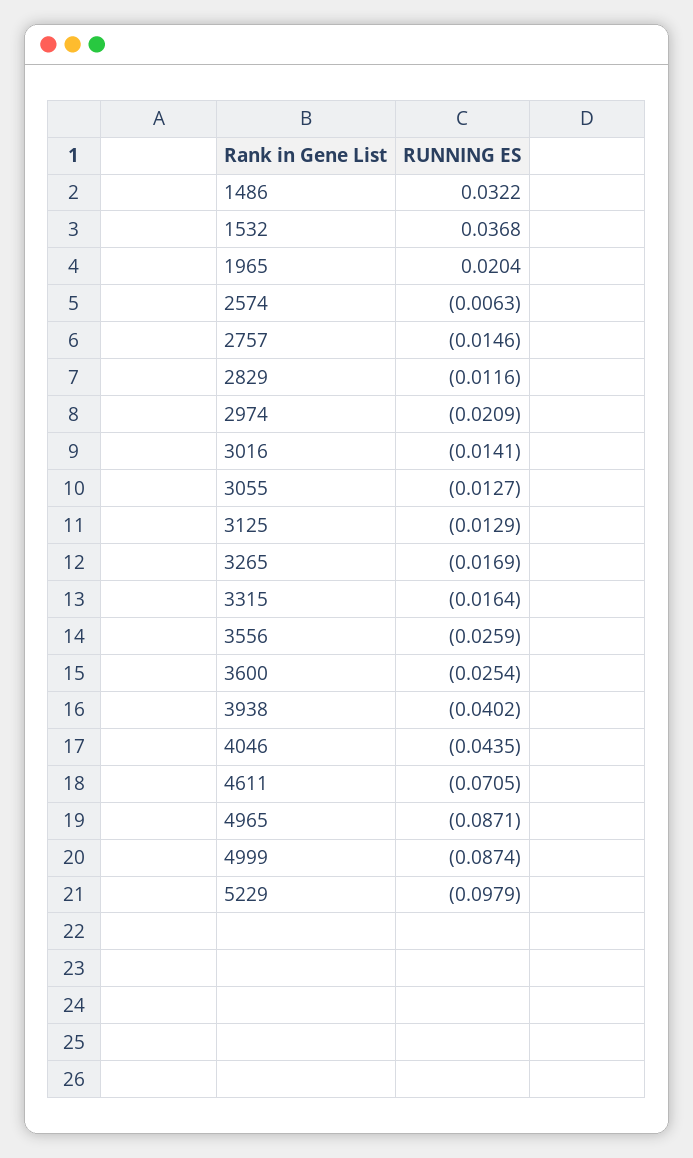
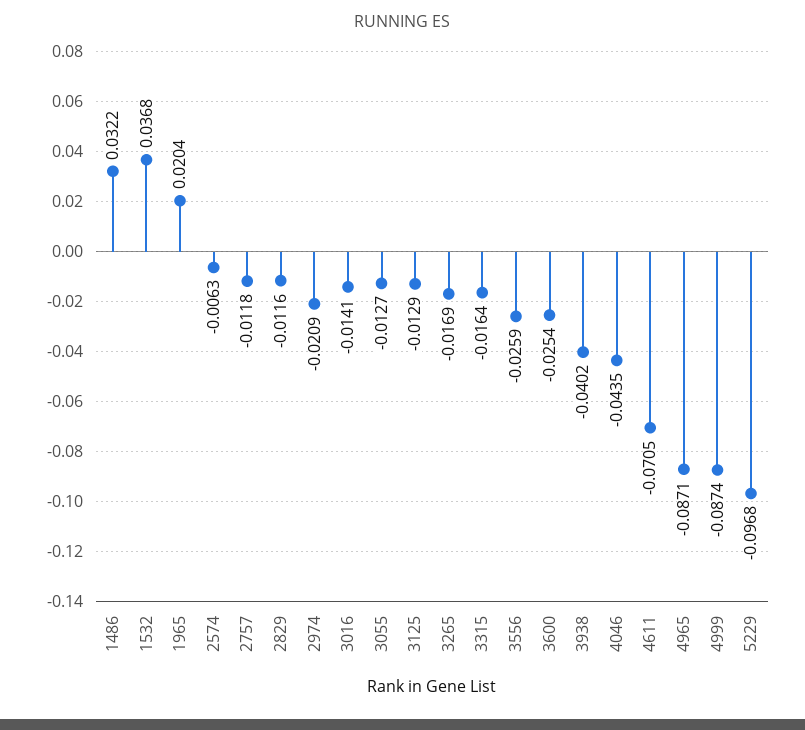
2757: -0.0146 -> -0.0118
5229: -0.0979 -> -0.0968

